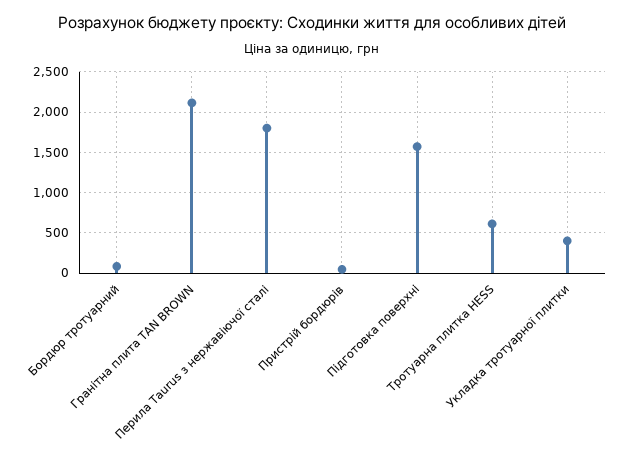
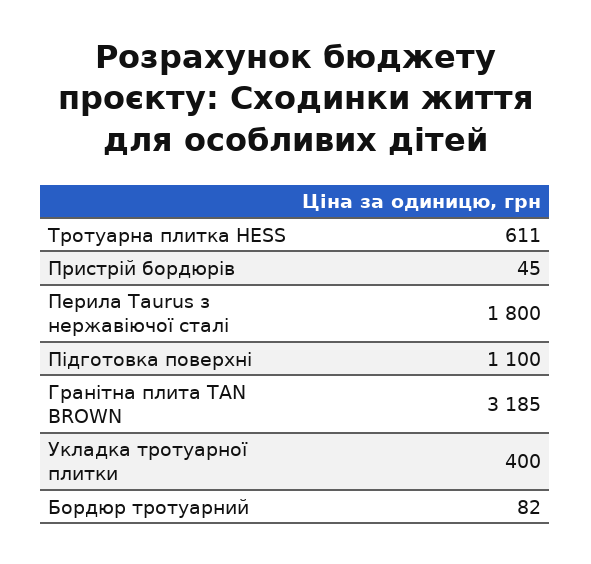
Гранітна плита TAN BROWN: 2100 -> 3185
Підготовка поверхні: 1600 -> 1100

